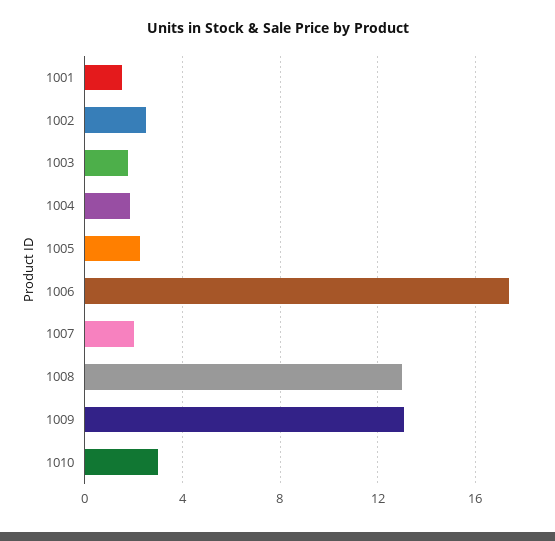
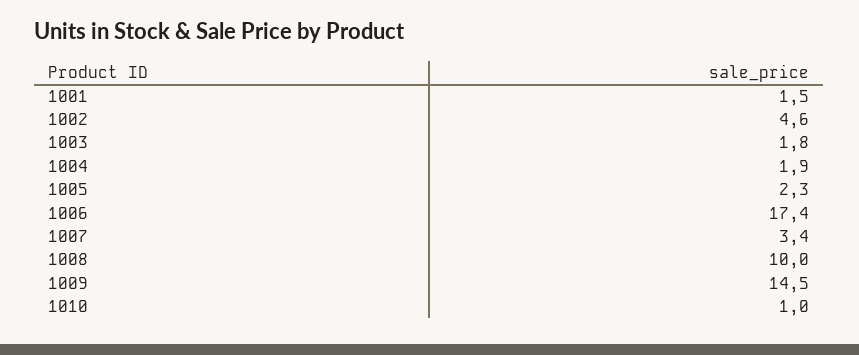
1002: 2.5 -> 4.6
1007: 2 -> 3.4
1008: 13 -> 10
1009: 13 -> 14.5
1010: 3 -> 1

